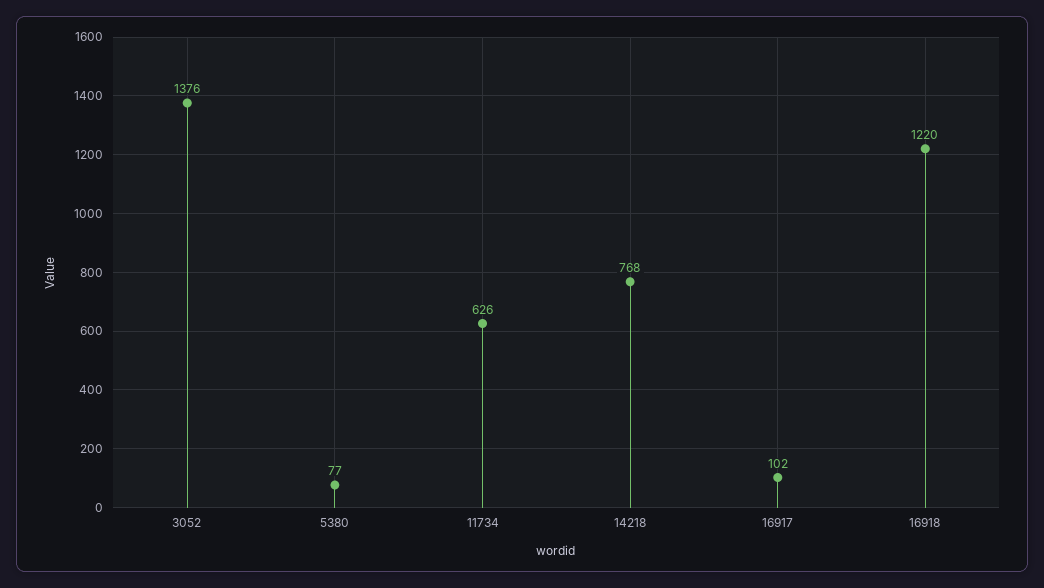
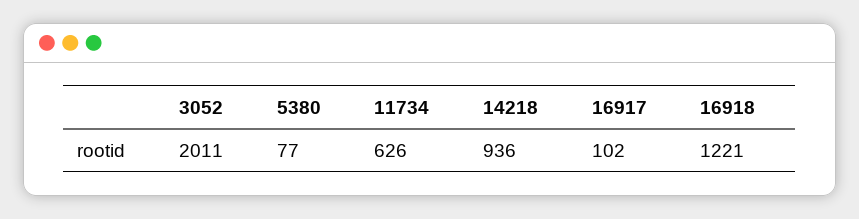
3052: 1376 -> 2011
14218: 768 -> 936
16918: 1220 -> 1221

